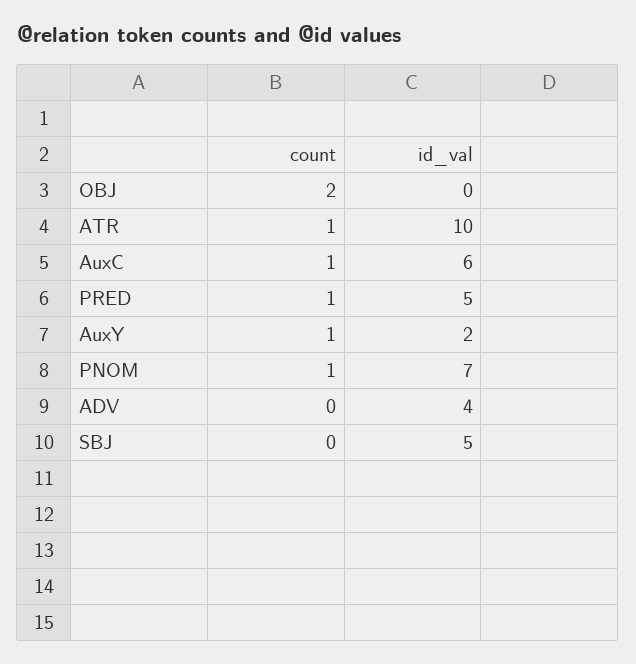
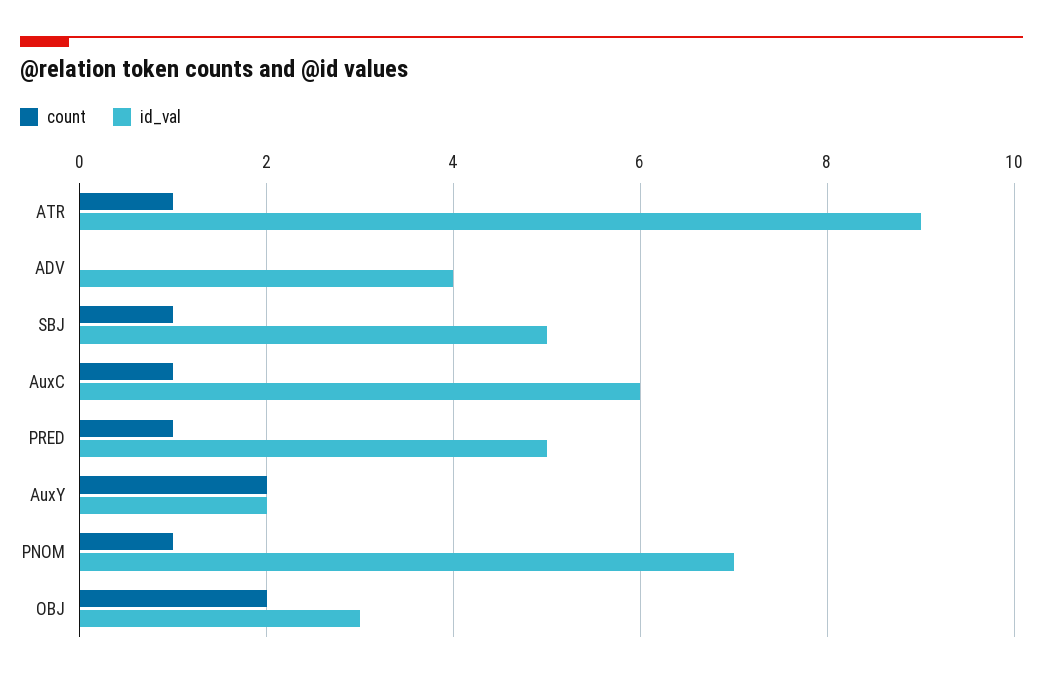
id_val, OBJ: 0 -> 3
id_val, ATR: 10 -> 9
count, AuxY: 1 -> 2
count, SBJ: 0 -> 1

